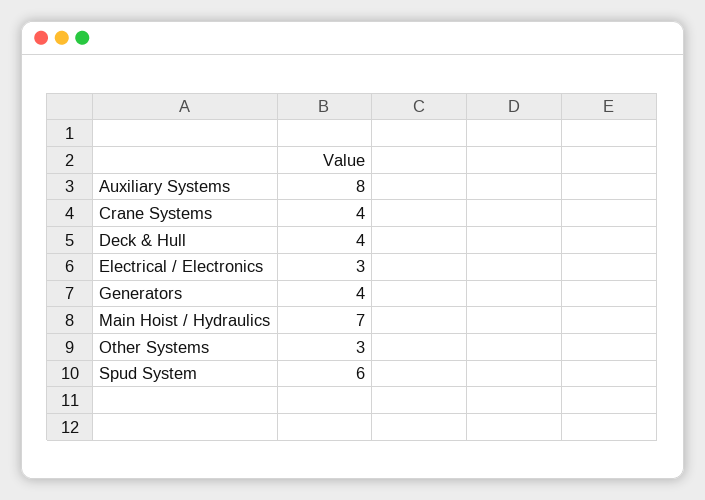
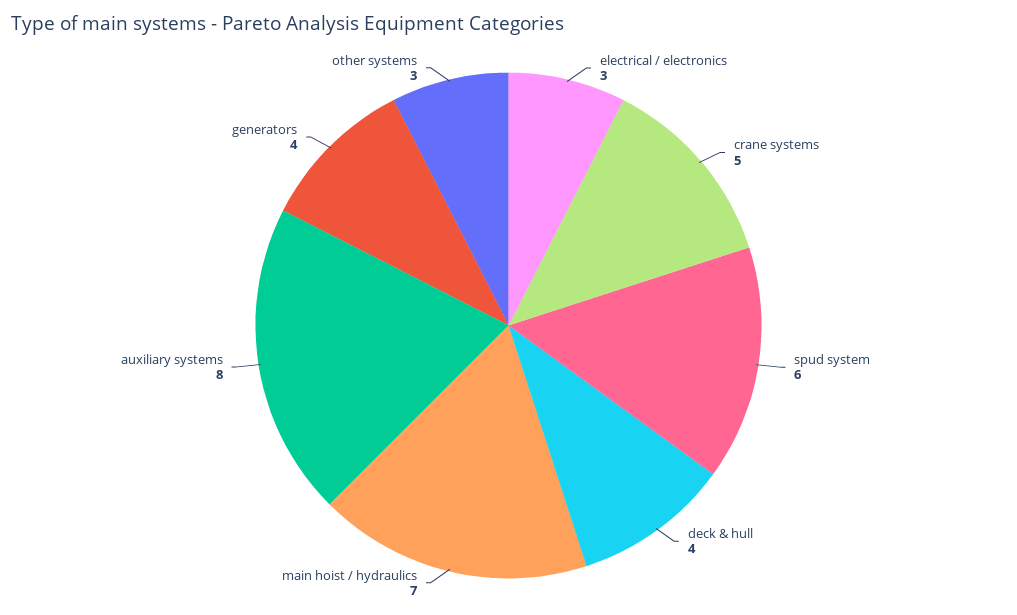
Crane Systems: 4 -> 5

